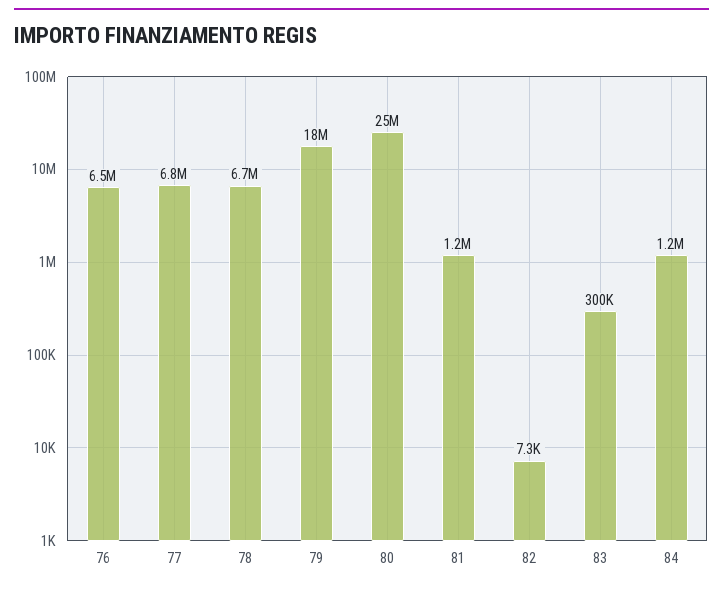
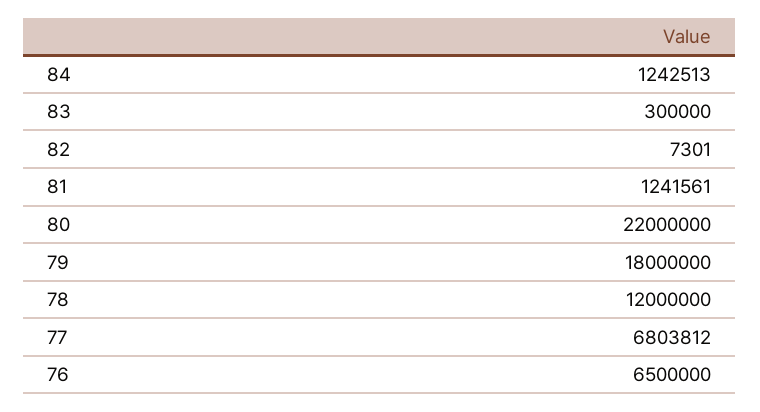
78: 6700000 -> 12000000
80: 25000000 -> 22000000

